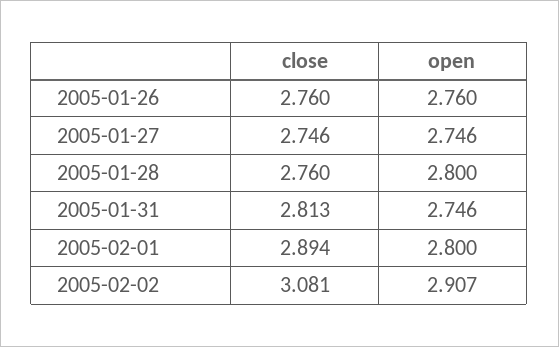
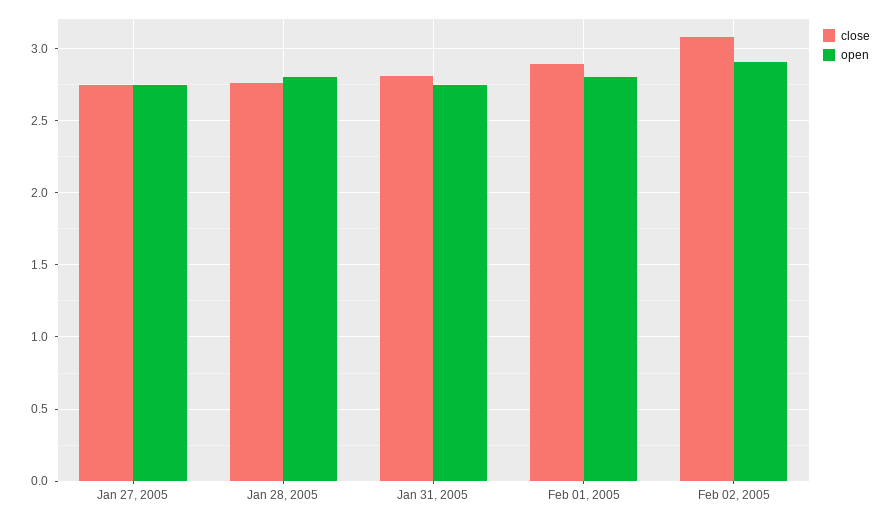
close, 2005-01-26: 2.76 -> none
open, 2005-01-26: 2.76 -> none

